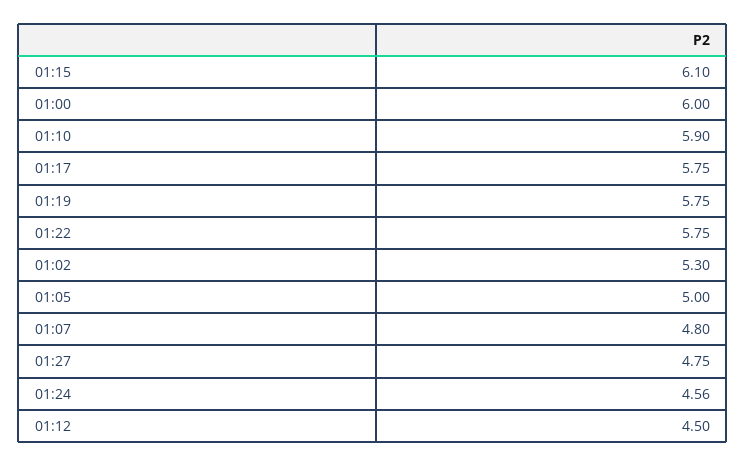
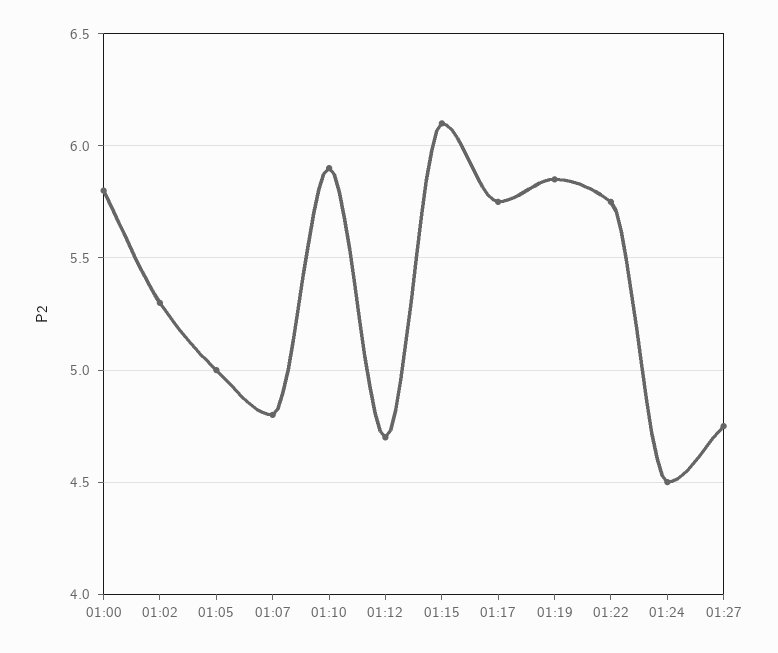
01:00: 6 -> 5.8
01:19: 5.75 -> 5.85
01:24: 4.56 -> 4.5
01:12: 4.5 -> 4.7

